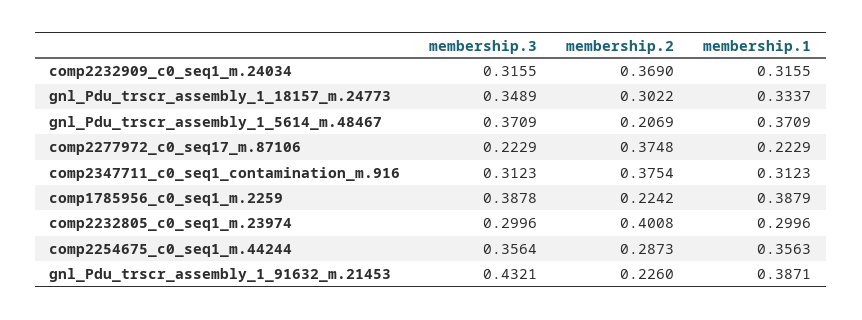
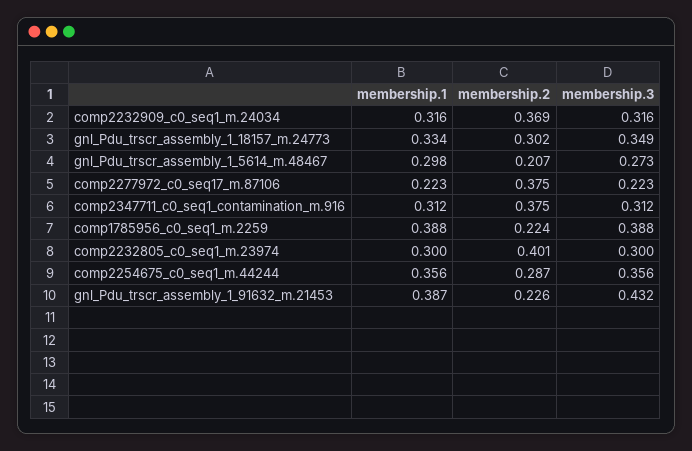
membership.3, gnl_Pdu_trscr_assembly_1_5614_m.48467: 0.3709 -> 0.273
membership.1, gnl_Pdu_trscr_assembly_1_5614_m.48467: 0.3709 -> 0.298

